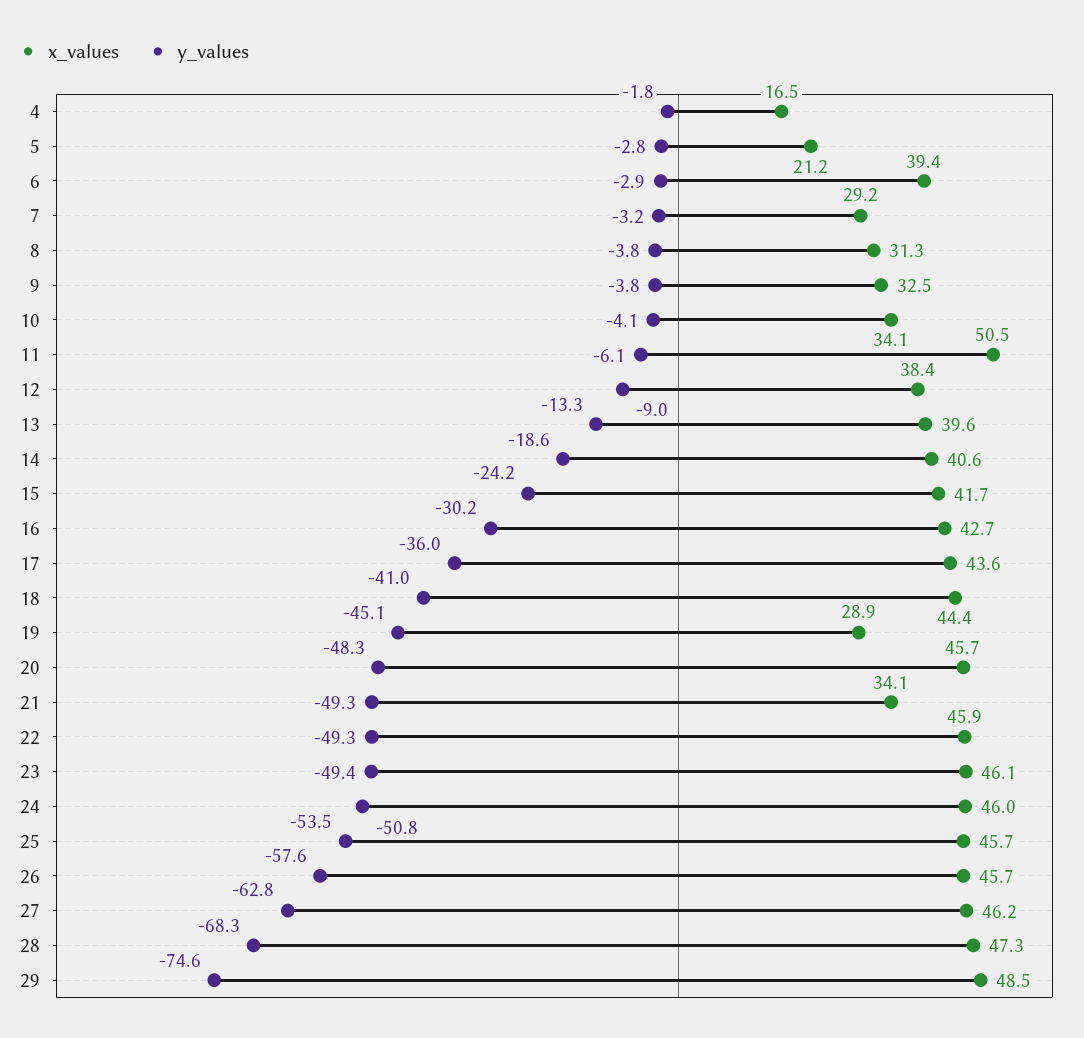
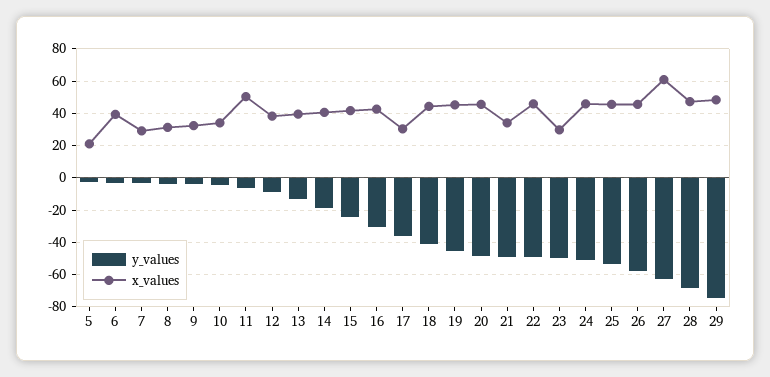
x_values, 4: 16.5 -> none
y_values, 4: -1.8 -> none
x_values, 17: 43.6 -> 30
x_values, 19: 28.9 -> 45
x_values, 23: 46.1 -> 30
x_values, 27: 46.2 -> 60

